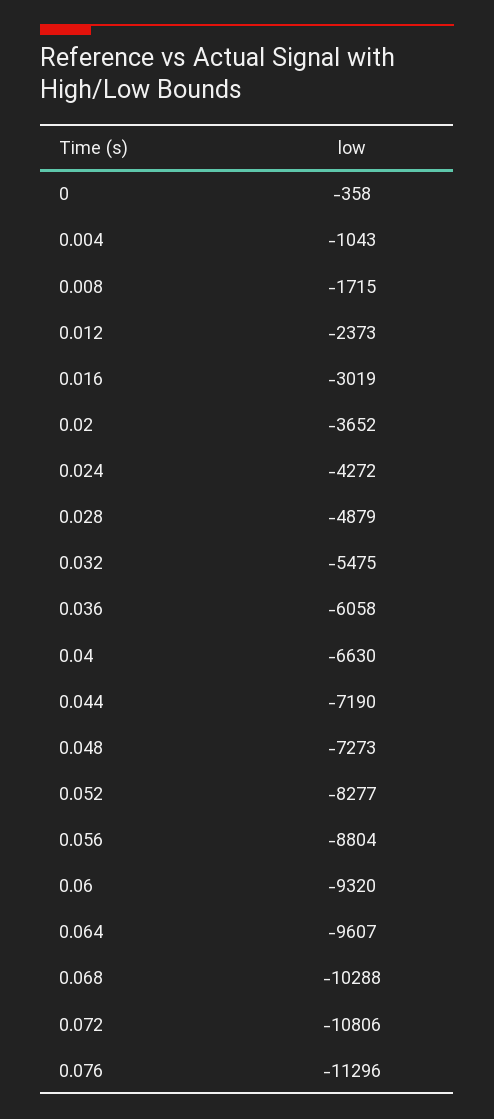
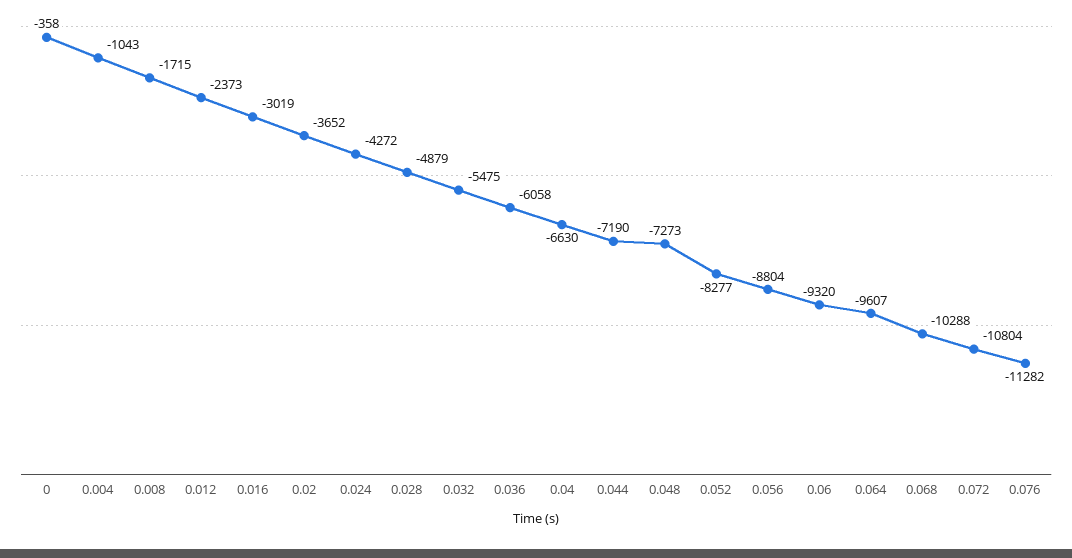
0.072: -10806 -> -10804
0.076: -11296 -> -11282

